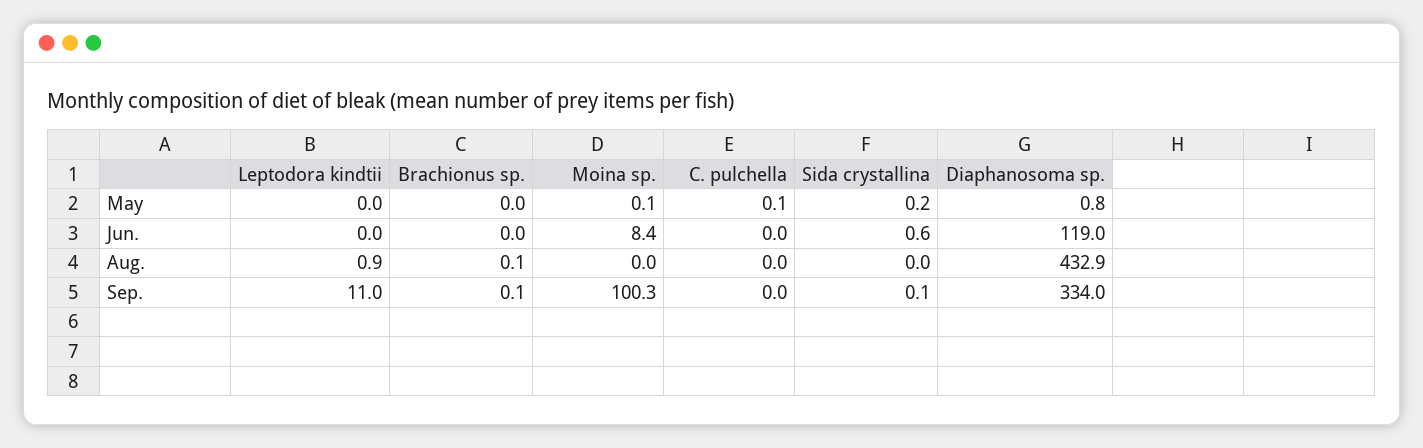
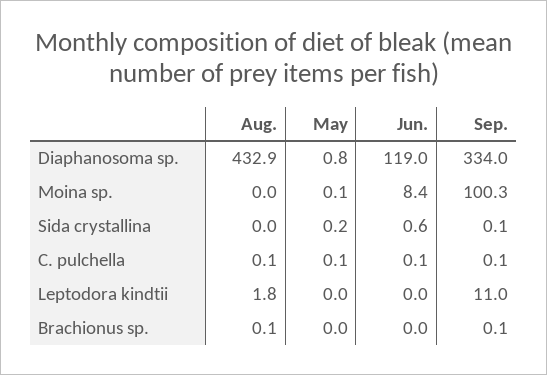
C. pulchella, Jun.: 0 -> 0.1
Leptodora kindtii, Aug.: 0.9 -> 1.8
C. pulchella, Aug.: 0 -> 0.1
C. pulchella, Sep.: 0 -> 0.1

